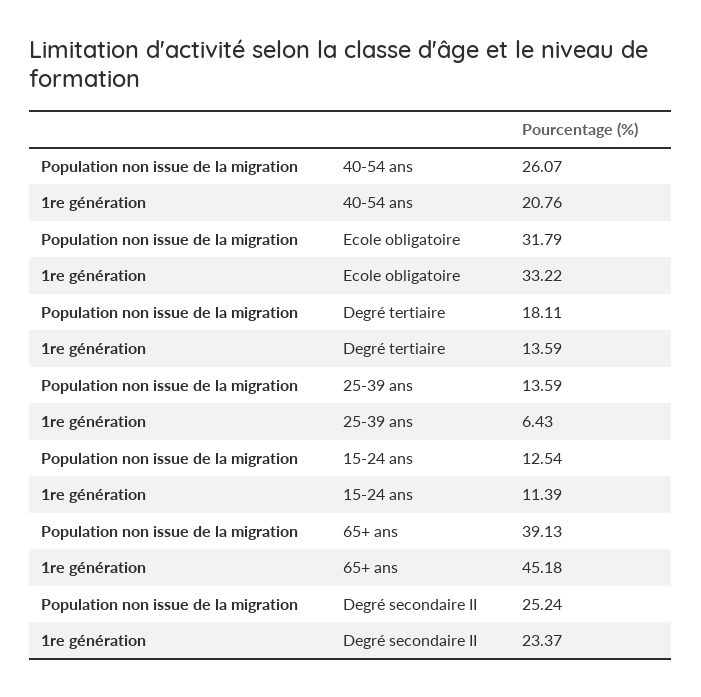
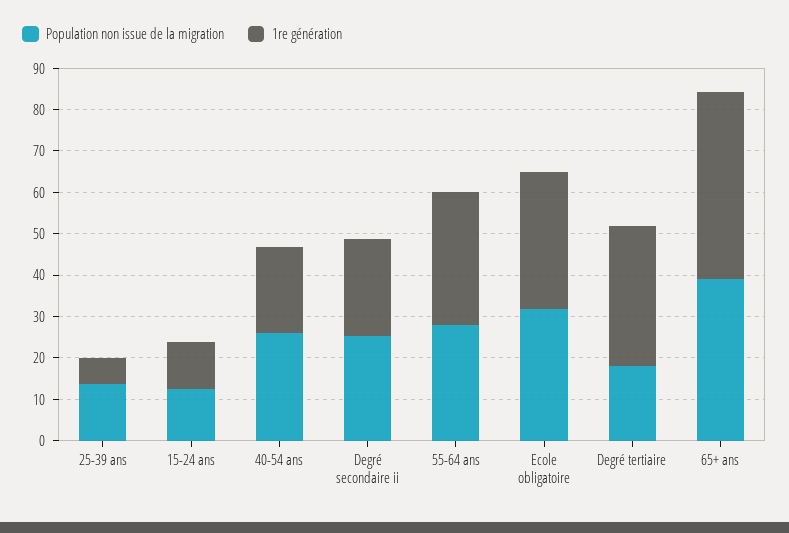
1re génération, Degré tertiaire: 13.59 -> 34
Population non issue de la migration, 55-64 ans: none -> 28
1re génération, 55-64 ans: none -> 32

